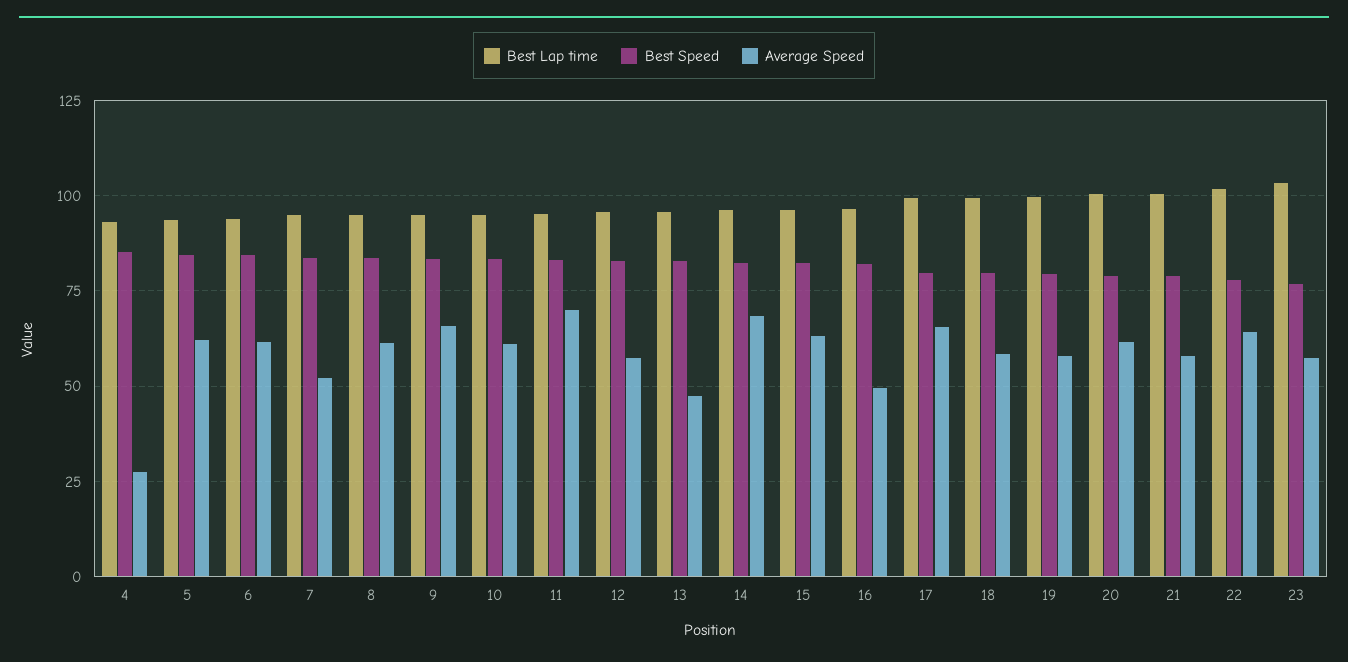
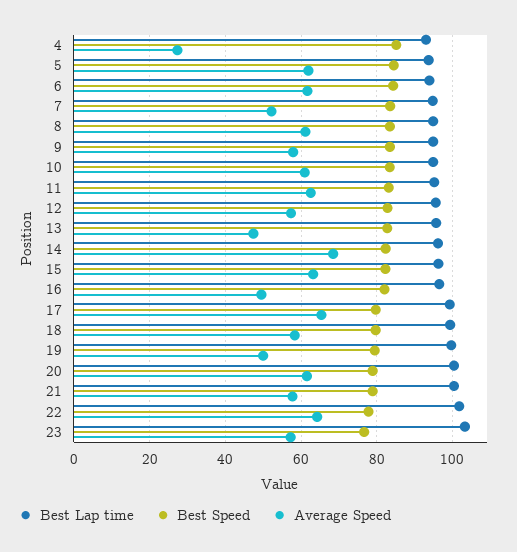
Average Speed, 9: 65 -> 58
Average Speed, 11: 70 -> 62
Average Speed, 19: 57.5 -> 50

